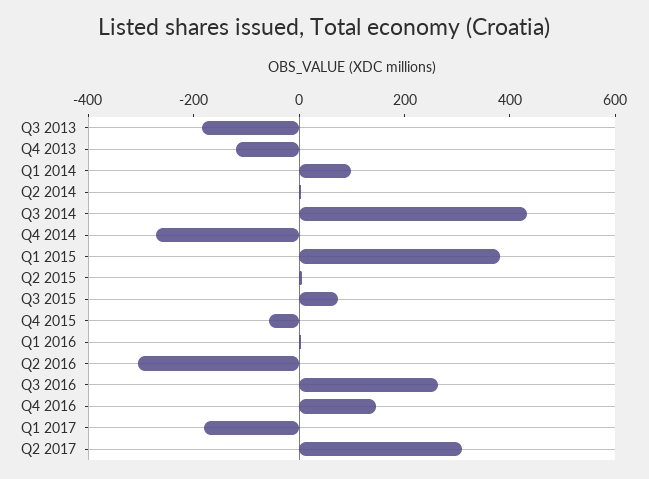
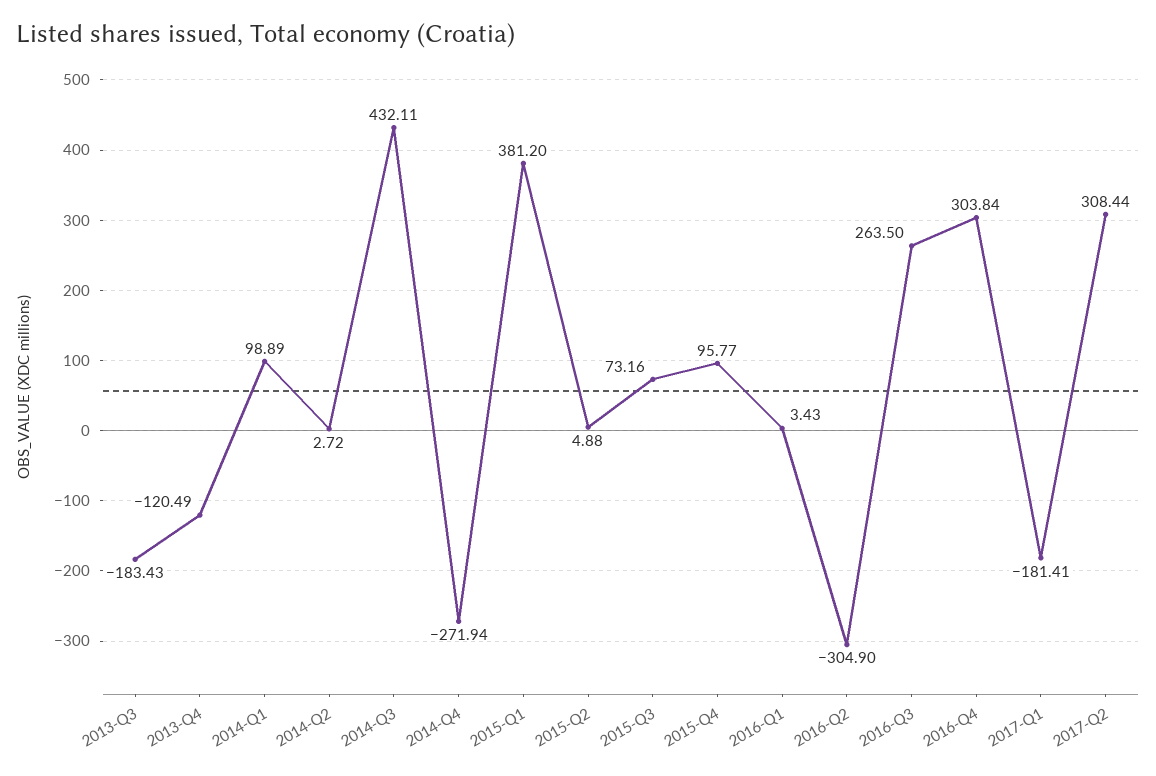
Q4 2015: -50 -> 95.77
Q4 2016: 150 -> 303.84

